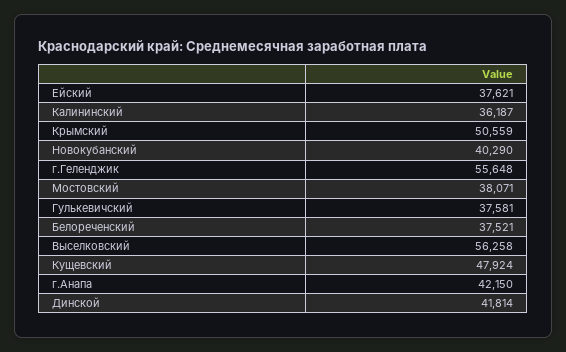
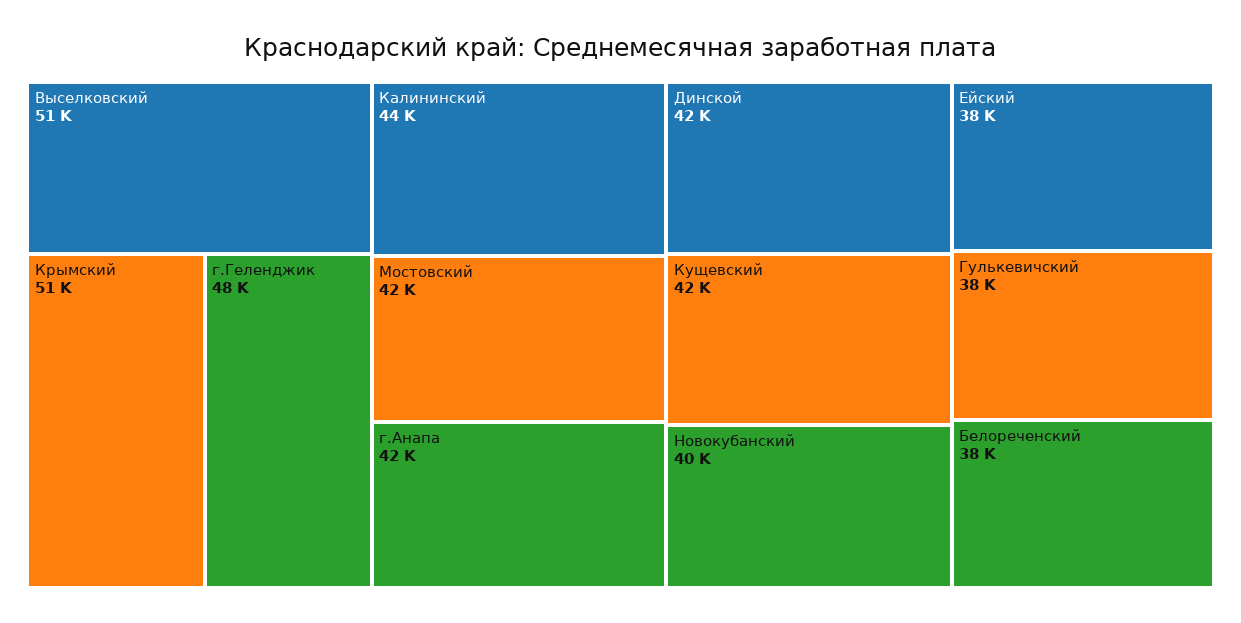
Калининский: 36187 -> 44000
г.Геленджик: 55648 -> 48000
Мостовский: 38071 -> 42000
Выселковский: 56258 -> 51000
Кущевский: 47924 -> 42000

